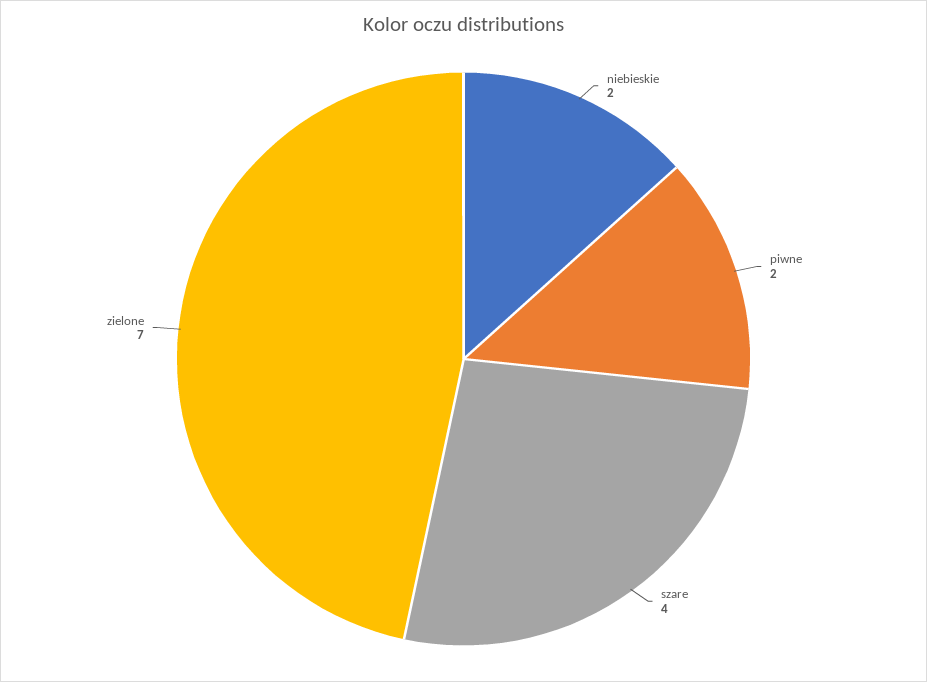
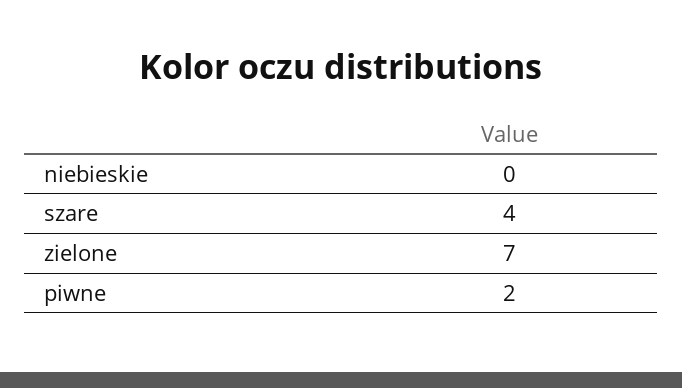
niebieskie: 2 -> 0

